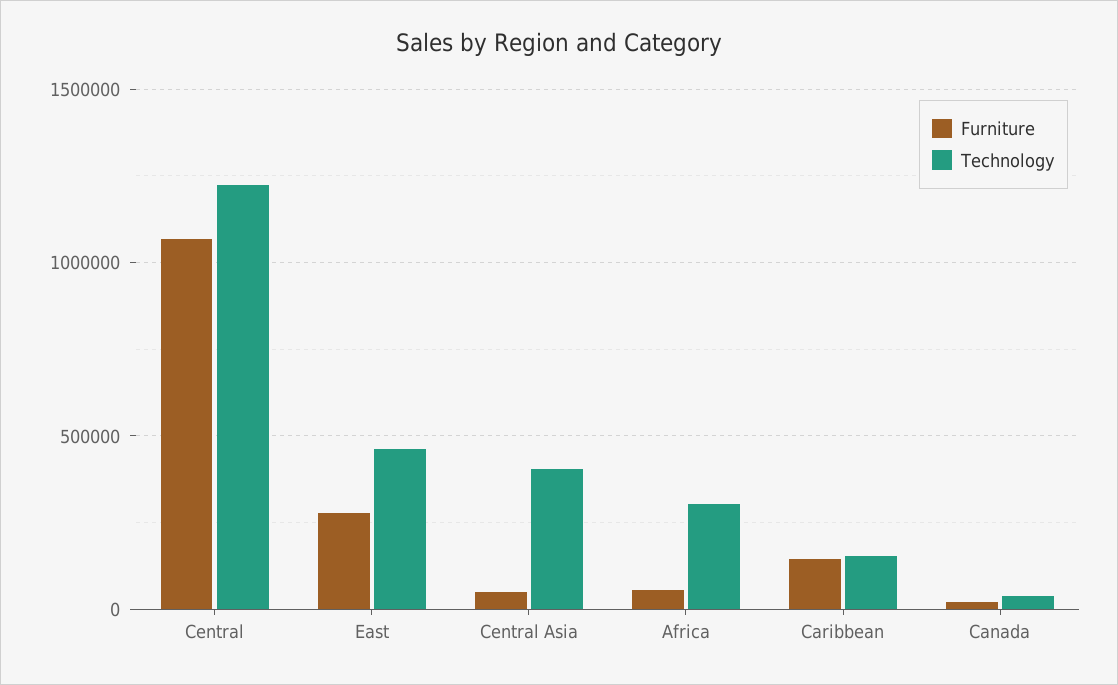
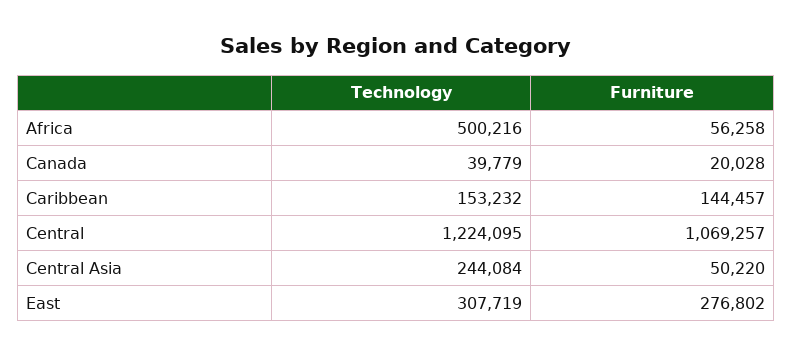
Technology, East: 450000 -> 307719
Technology, Central Asia: 400000 -> 244084
Technology, Africa: 300000 -> 500216

